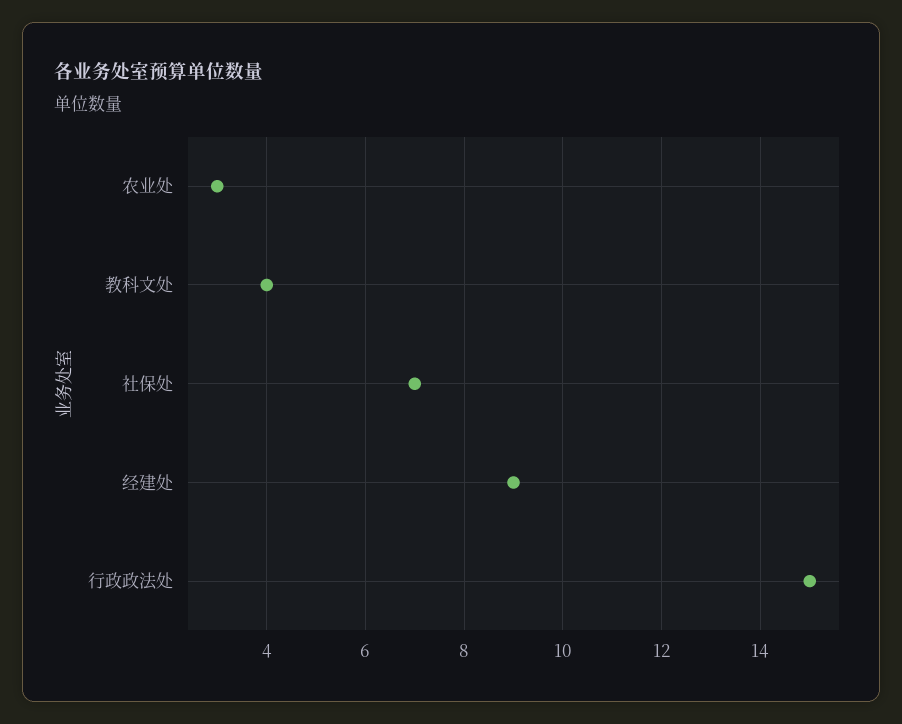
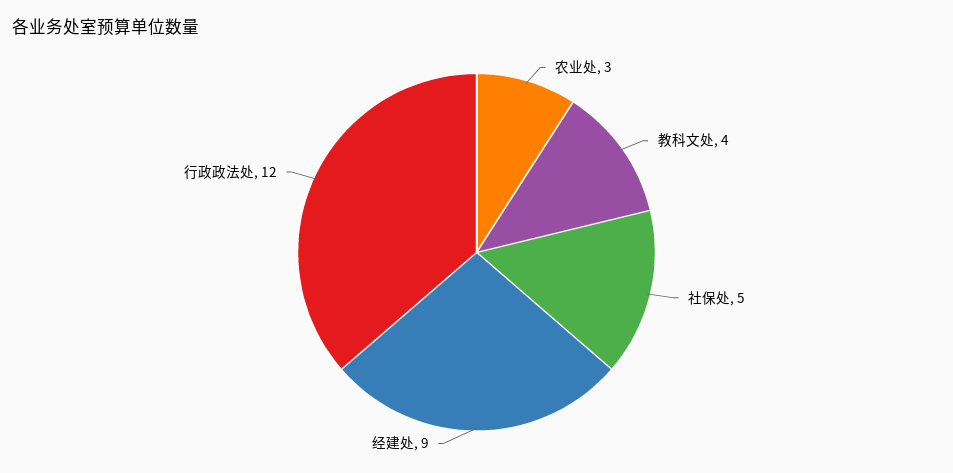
社保处: 7 -> 5
行政政法处: 15 -> 12

